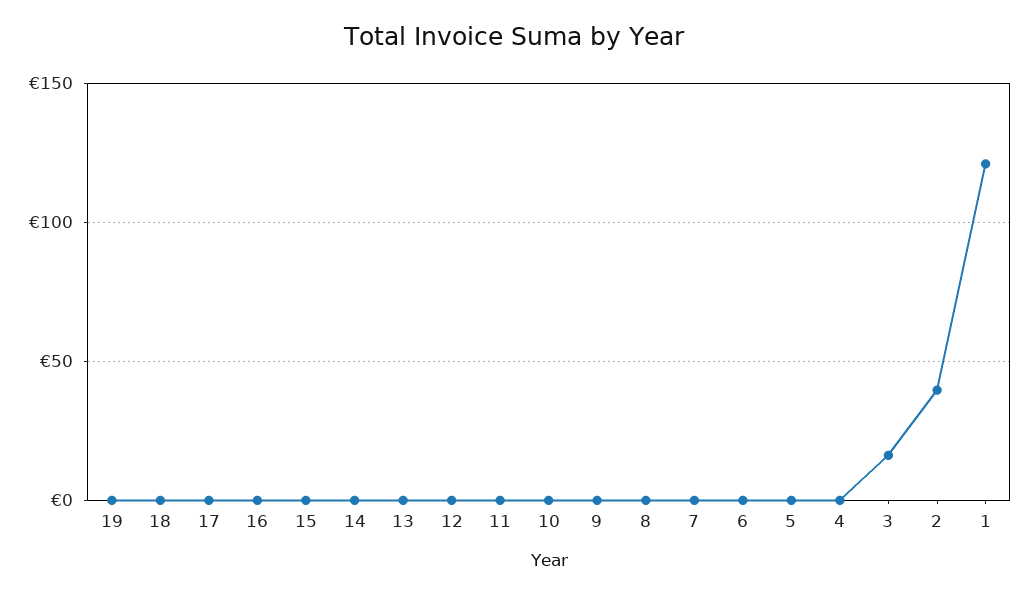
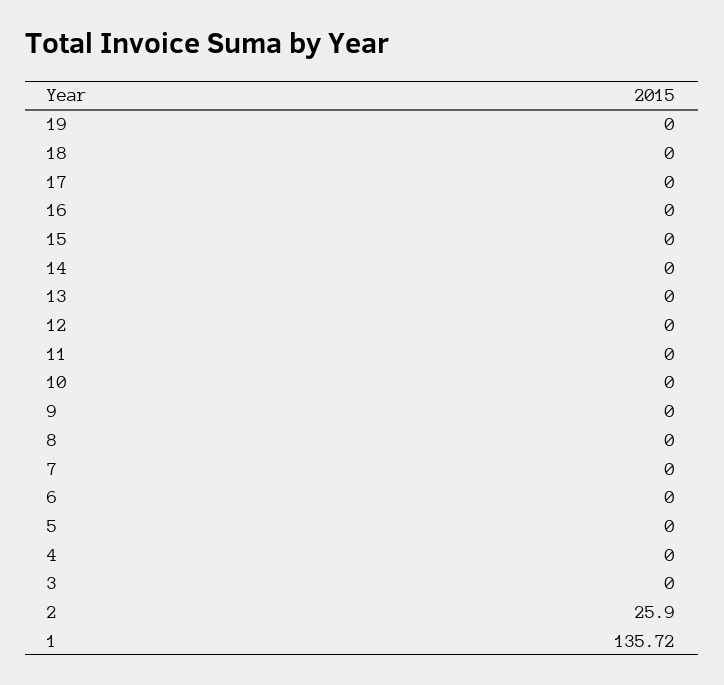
3: 15 -> 0
2: 40 -> 25.9
1: 120 -> 135.72

